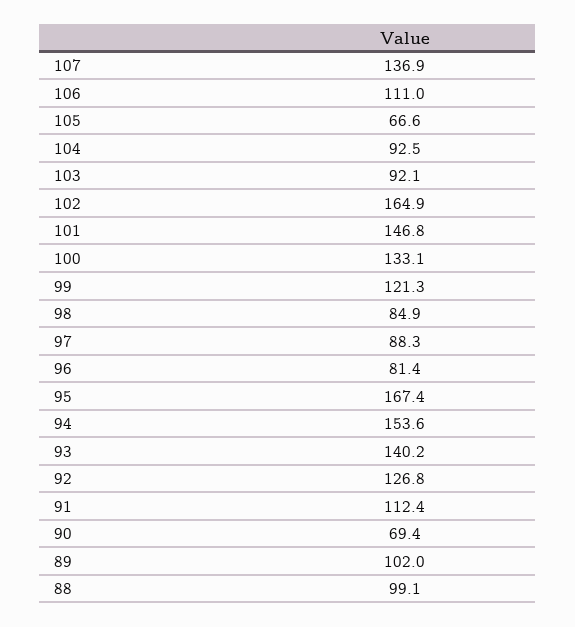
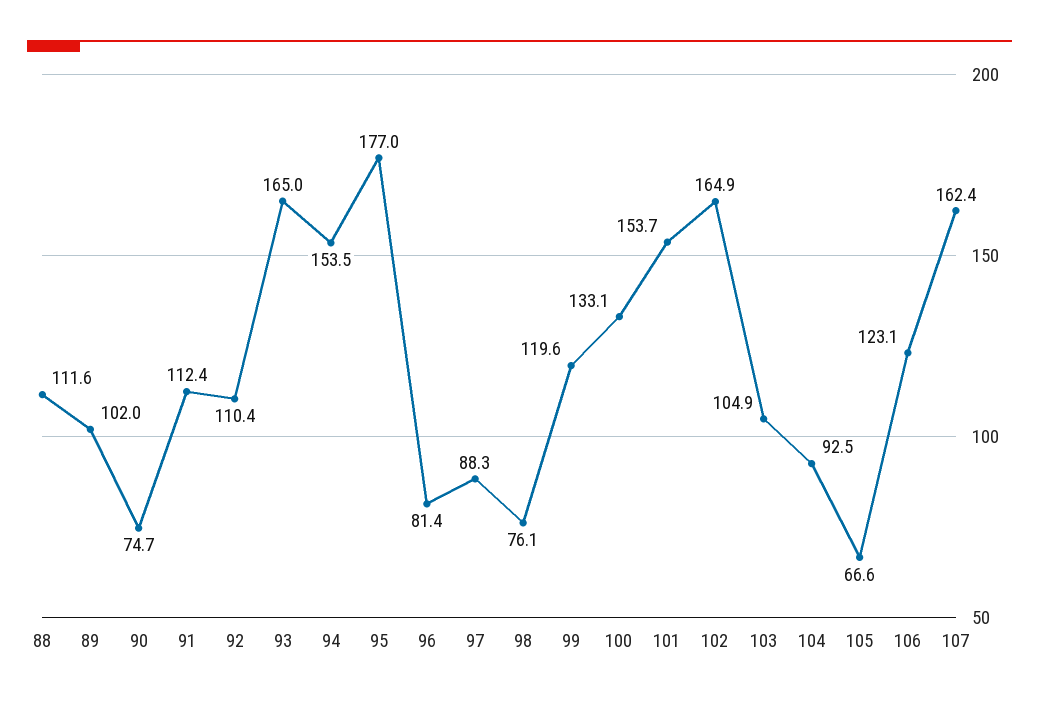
107: 136.9 -> 162.4
106: 111 -> 123.1
103: 92.1 -> 104.9
101: 146.8 -> 153.7
99: 121.3 -> 119.6
98: 84.9 -> 76.1
95: 167.4 -> 177
94: 153.6 -> 153.5
93: 140.2 -> 165
92: 126.8 -> 110.4
90: 69.4 -> 74.7
88: 99.1 -> 111.6

